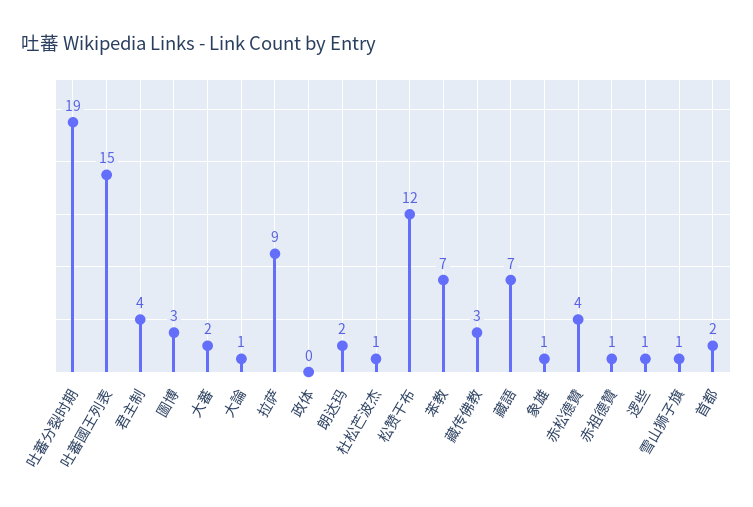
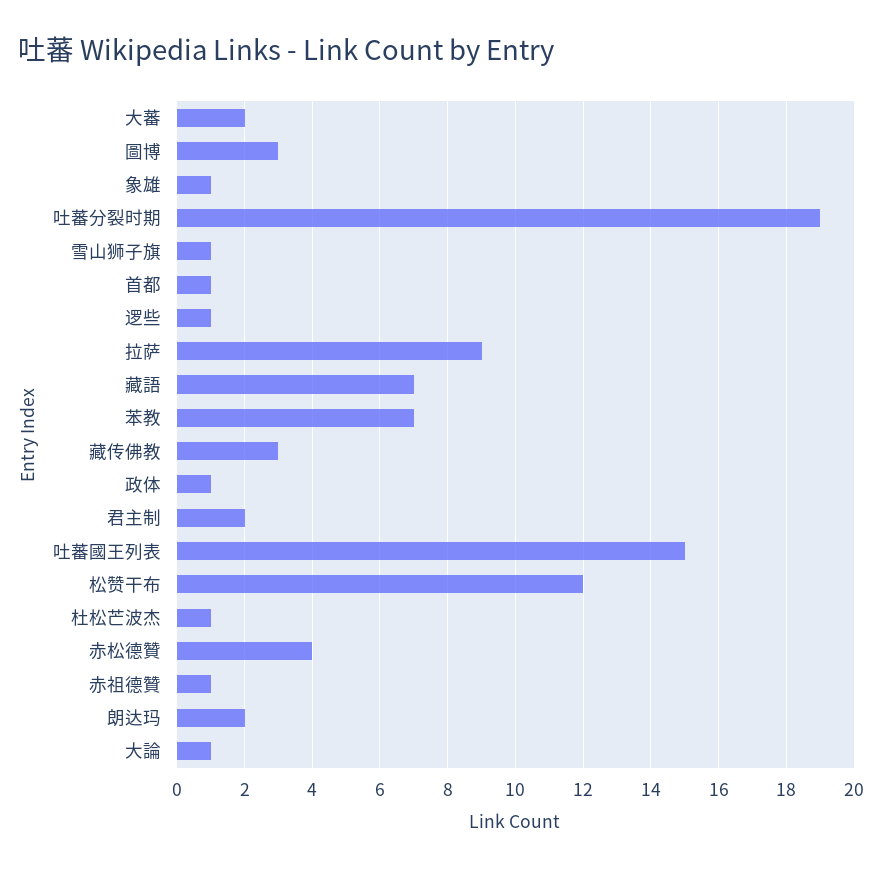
君主制: 4 -> 2
政体: 0 -> 1
首都: 2 -> 1

